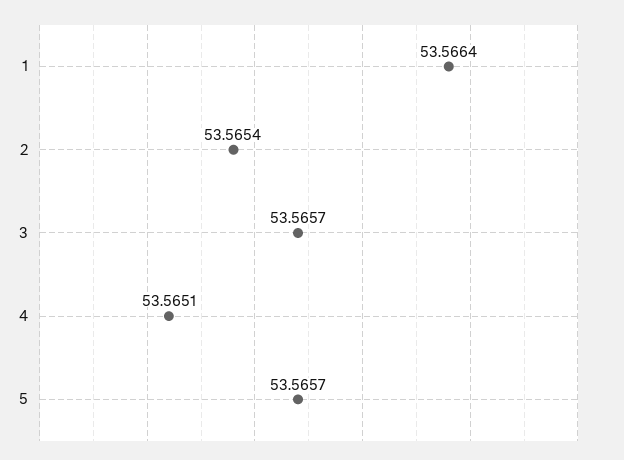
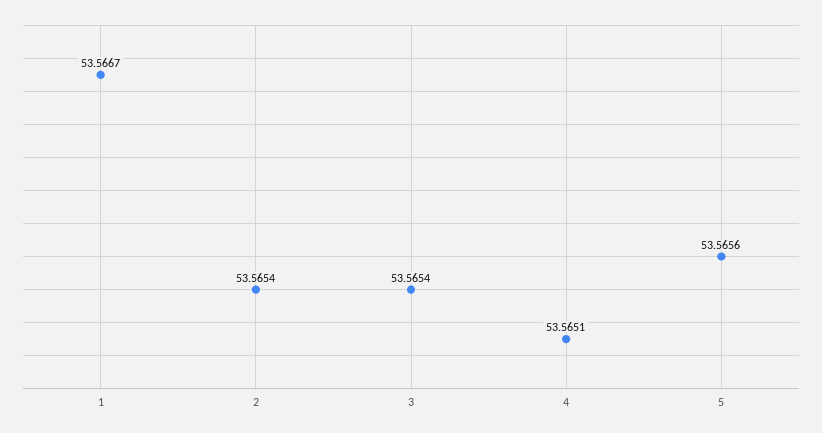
1: 53.5664 -> 53.5667
3: 53.5657 -> 53.5654
5: 53.5657 -> 53.5656

